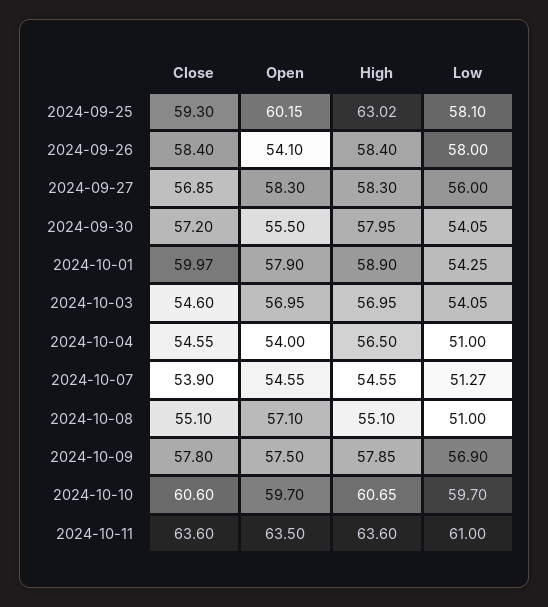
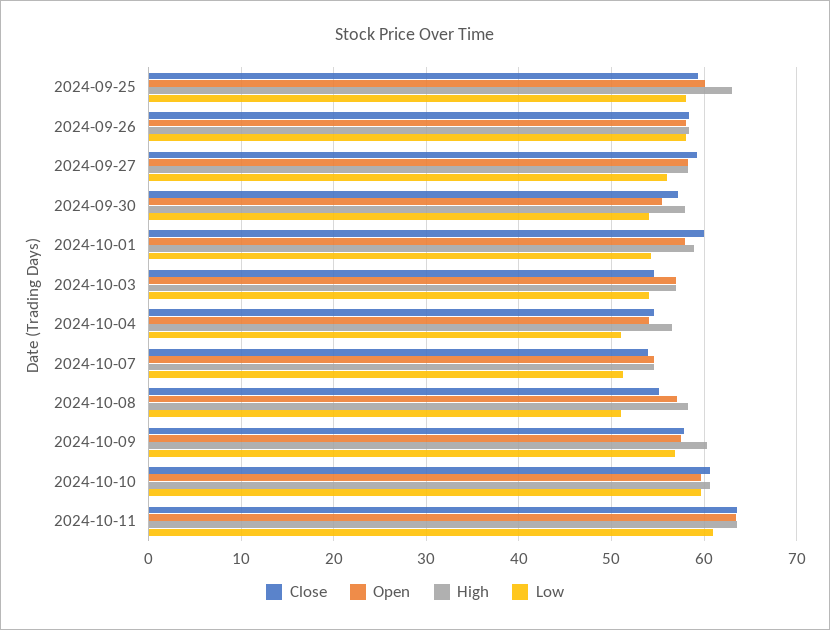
Open, 2024-09-26: 54.1 -> 58
Close, 2024-09-27: 56.85 -> 59
High, 2024-10-08: 55.1 -> 58
High, 2024-10-09: 57.85 -> 60

